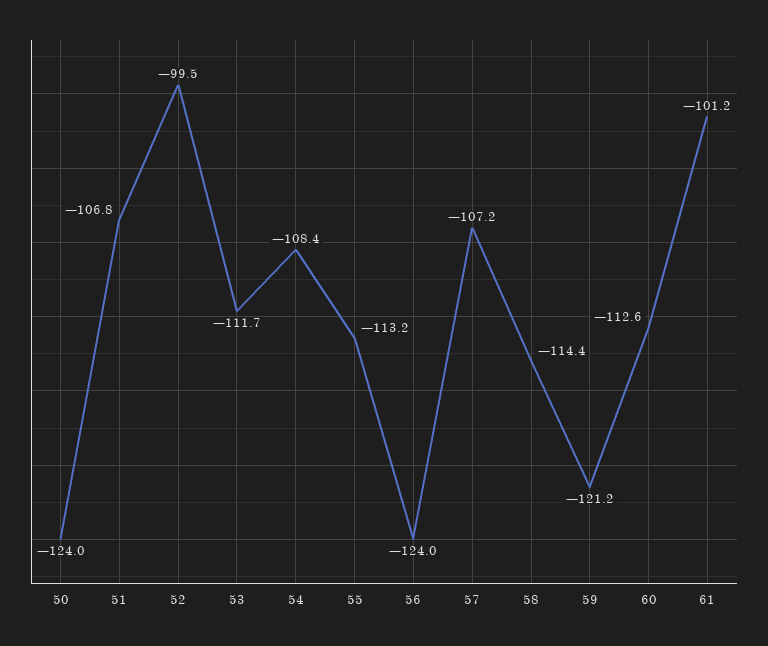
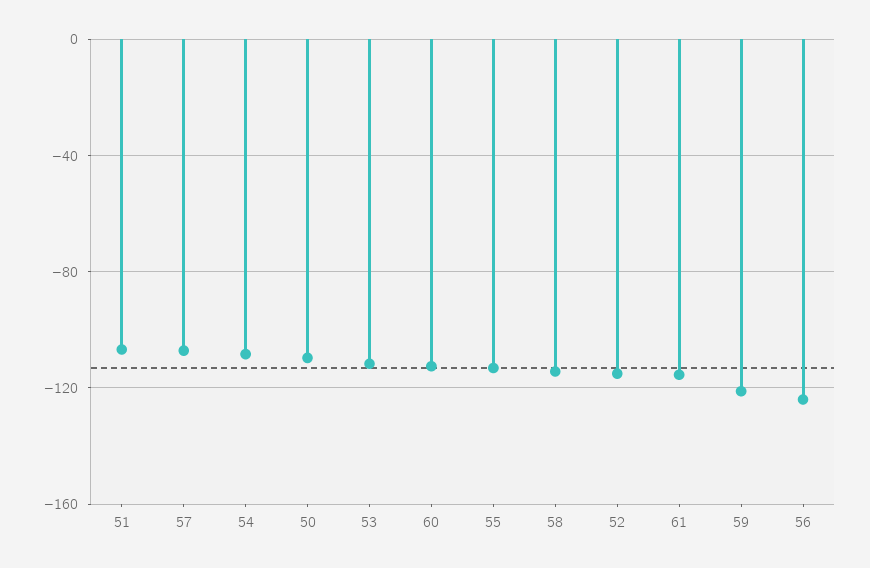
50: -124 -> -110
52: -99.5 -> -115
61: -101.2 -> -115

